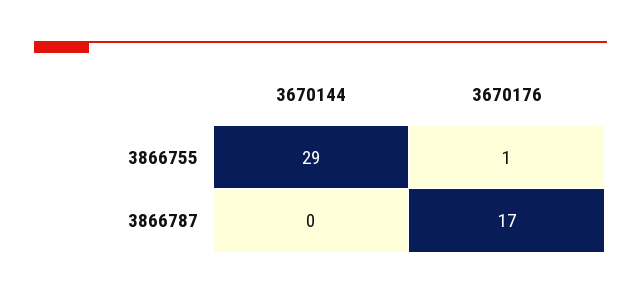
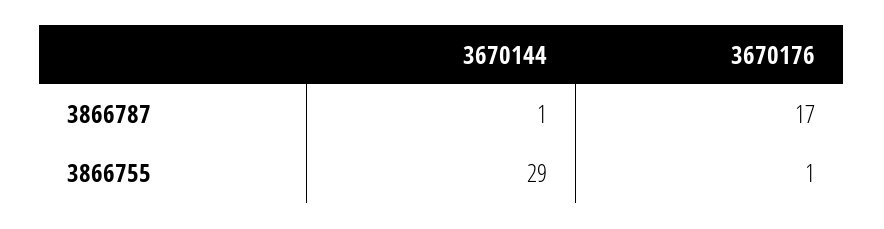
3670144, 3866787: 0 -> 1

